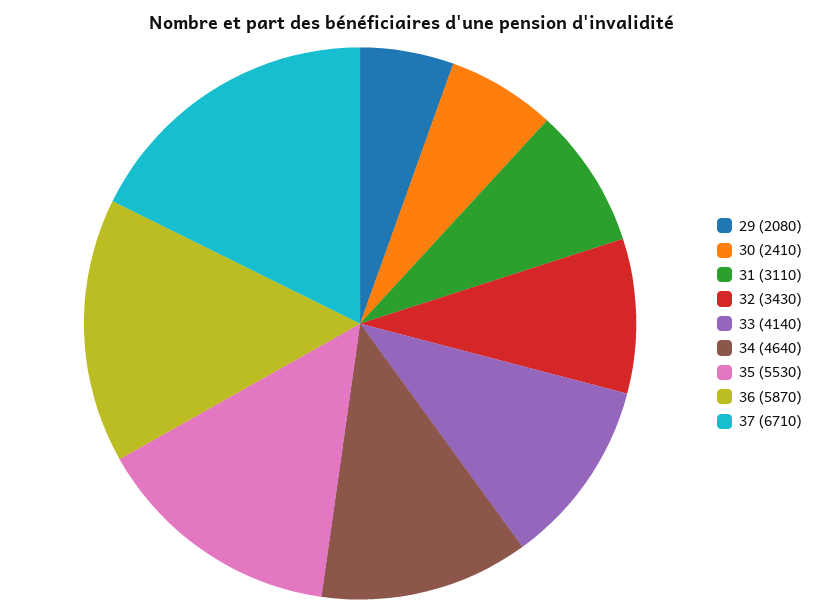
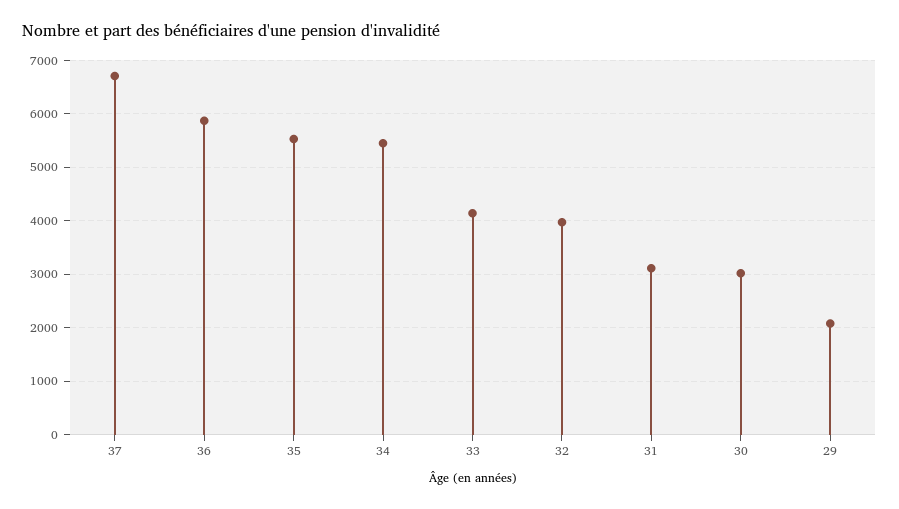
30: 2410 -> 3000
32: 3430 -> 4000
34: 4640 -> 5400

